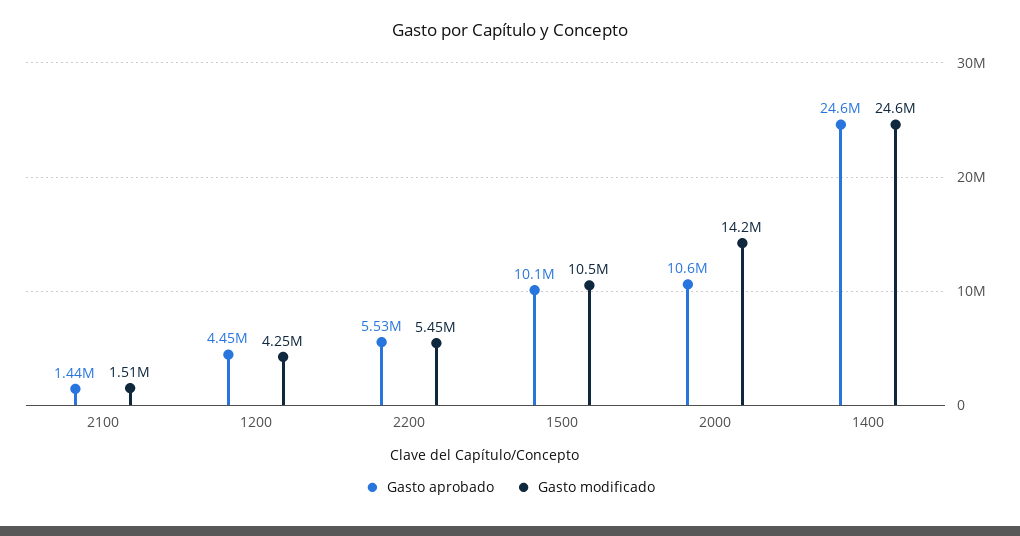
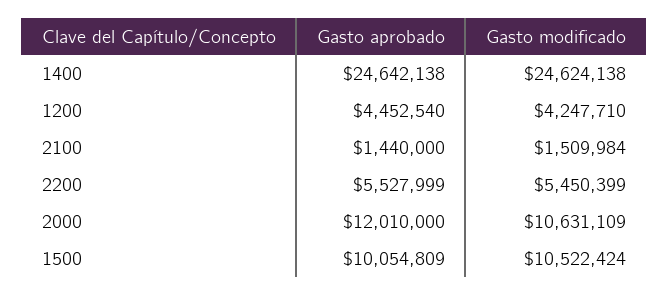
Gasto aprobado, 2000: 10600000 -> 12010000
Gasto modificado, 2000: 14200000 -> 10631109

